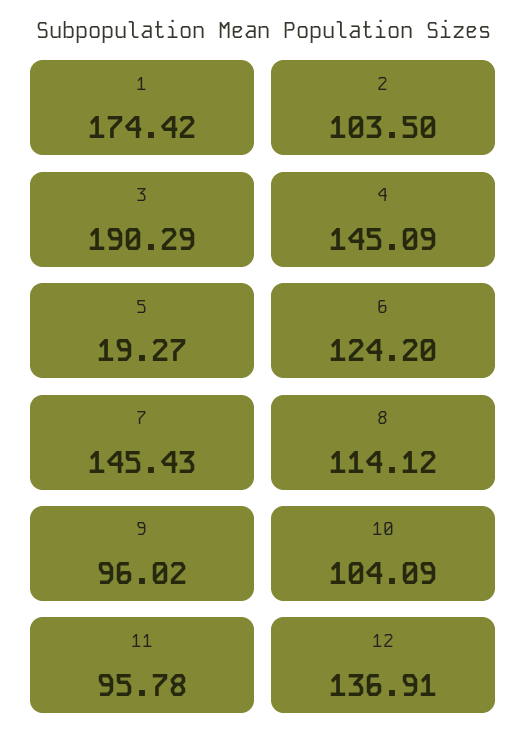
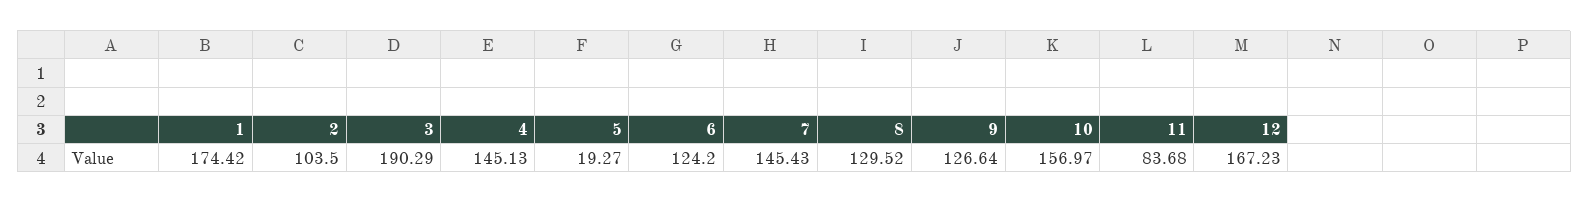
4: 145.09 -> 145.13
8: 114.12 -> 129.52
9: 96.02 -> 126.64
10: 104.09 -> 156.97
11: 95.78 -> 83.68
12: 136.91 -> 167.23

